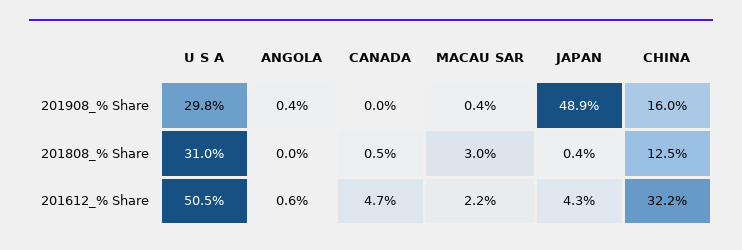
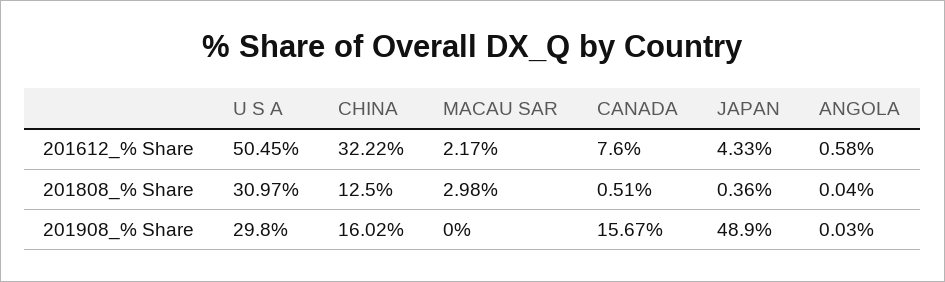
ANGOLA, 201908_% Share: 0.4 -> 0.03
CANADA, 201908_% Share: 0 -> 15.67
MACAU SAR, 201908_% Share: 0.4 -> 0
CANADA, 201612_% Share: 4.7 -> 7.6

